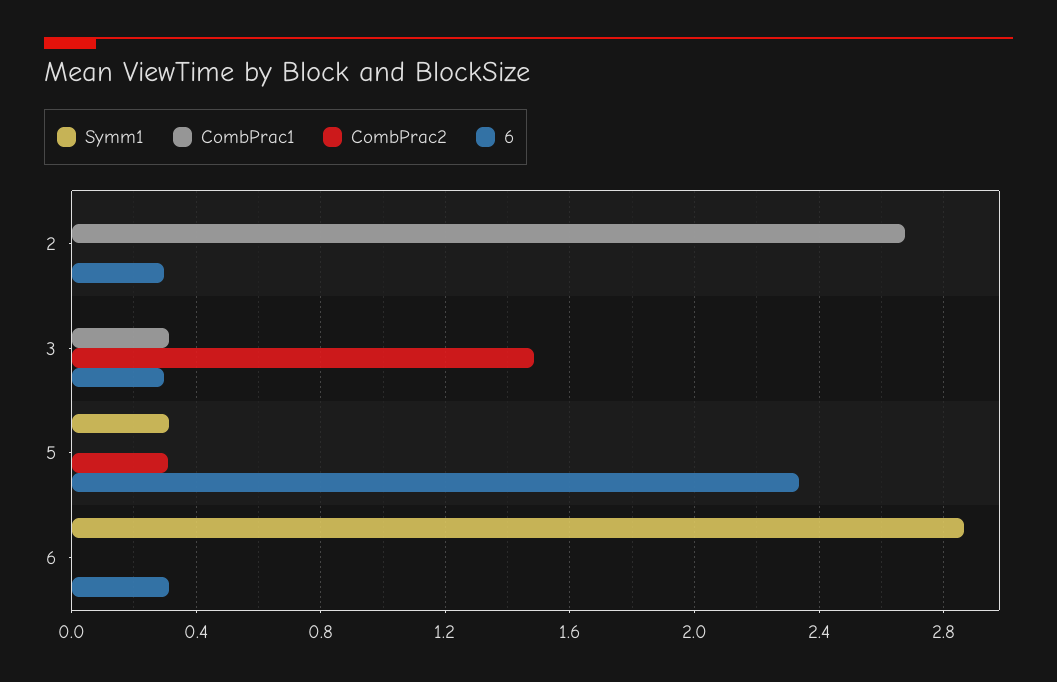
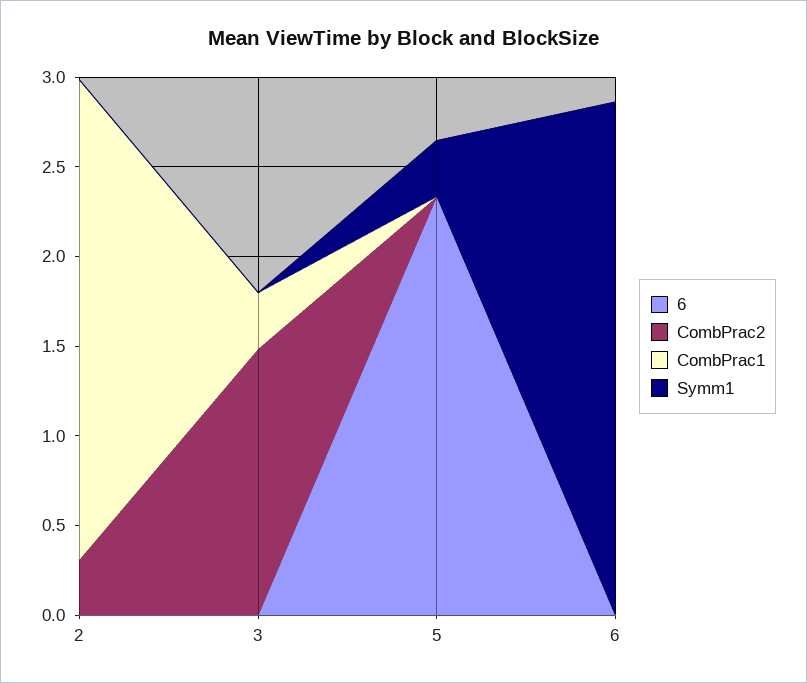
CombPrac2, 2: 0 -> 0.3
6, 2: 0.3 -> 0
6, 3: 0.3 -> 0
CombPrac2, 5: 0.3 -> 0
6, 6: 0.3 -> 0

